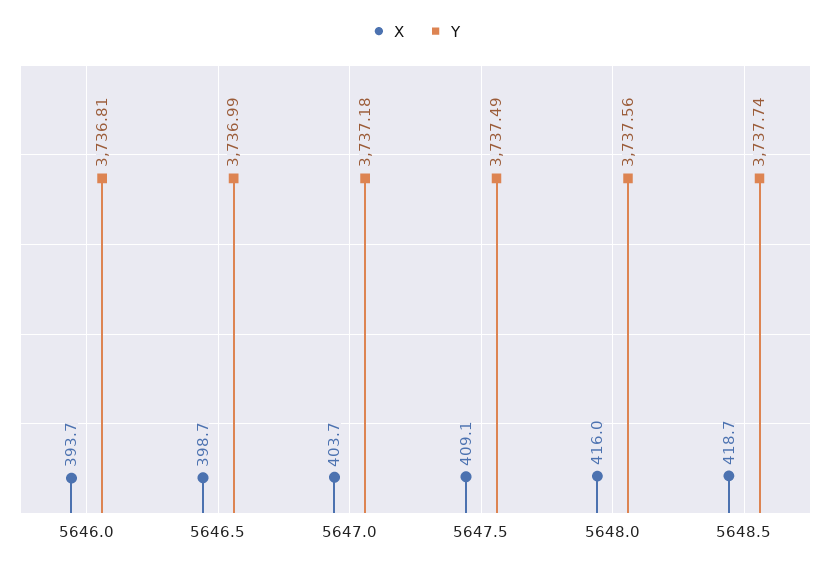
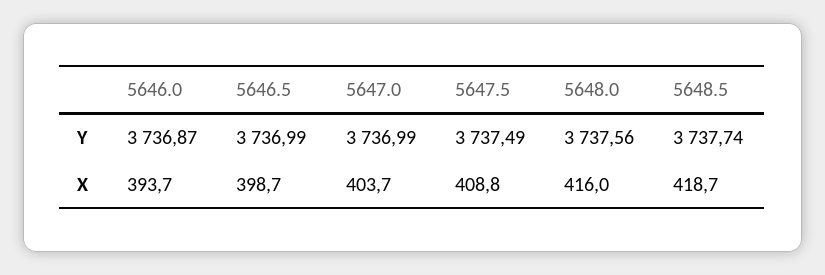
Y, 5646.0: 3736.81 -> 3736.87
Y, 5647.0: 3737.18 -> 3736.99
X, 5647.5: 409.1 -> 408.8

